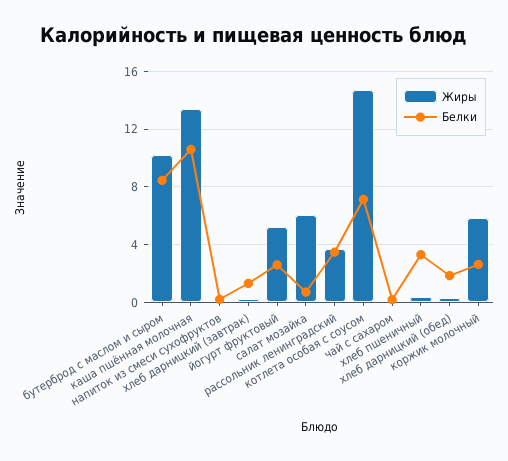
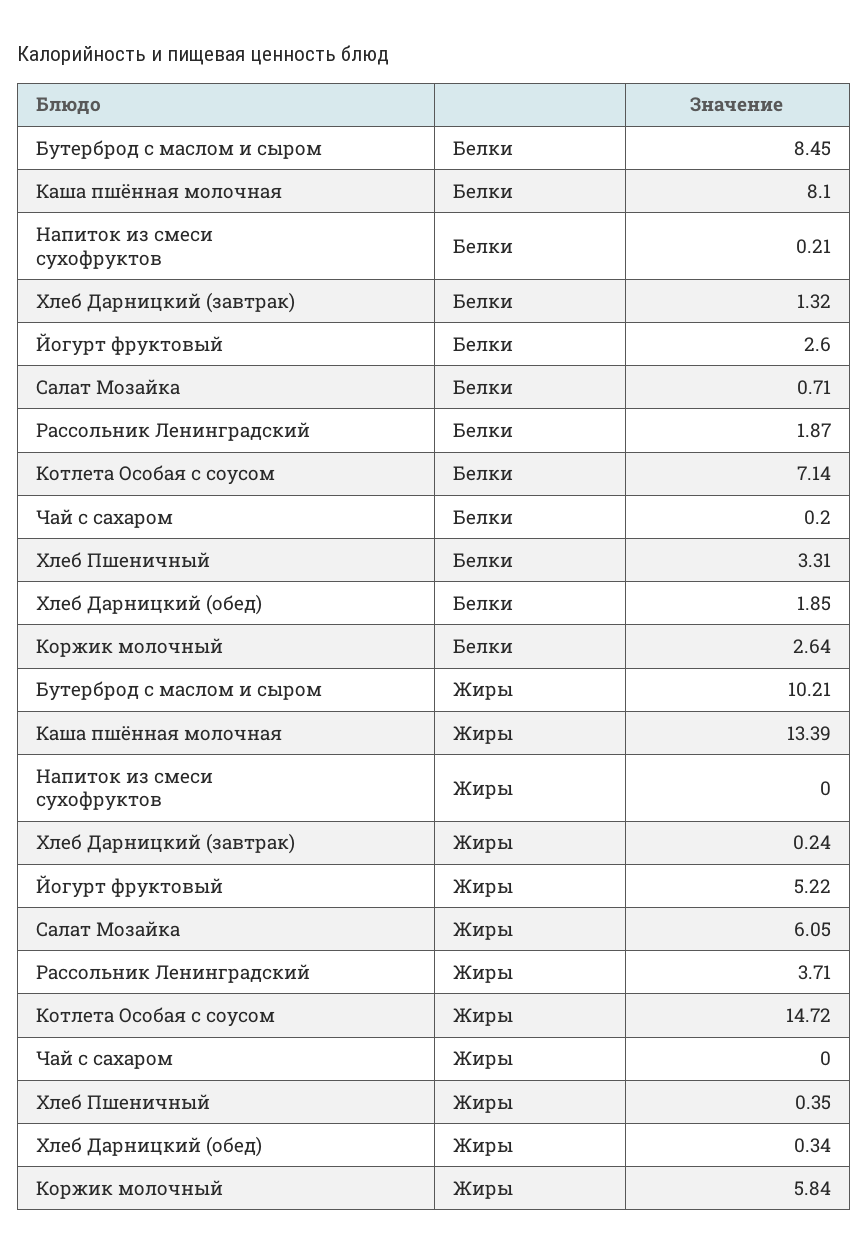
Белки, каша пшённая молочная: 10.5 -> 8.1
Белки, рассольник ленинградский: 3.5 -> 1.87

